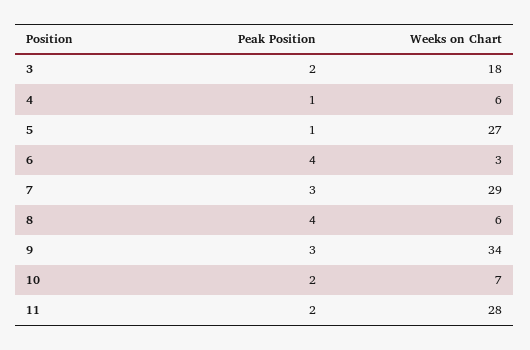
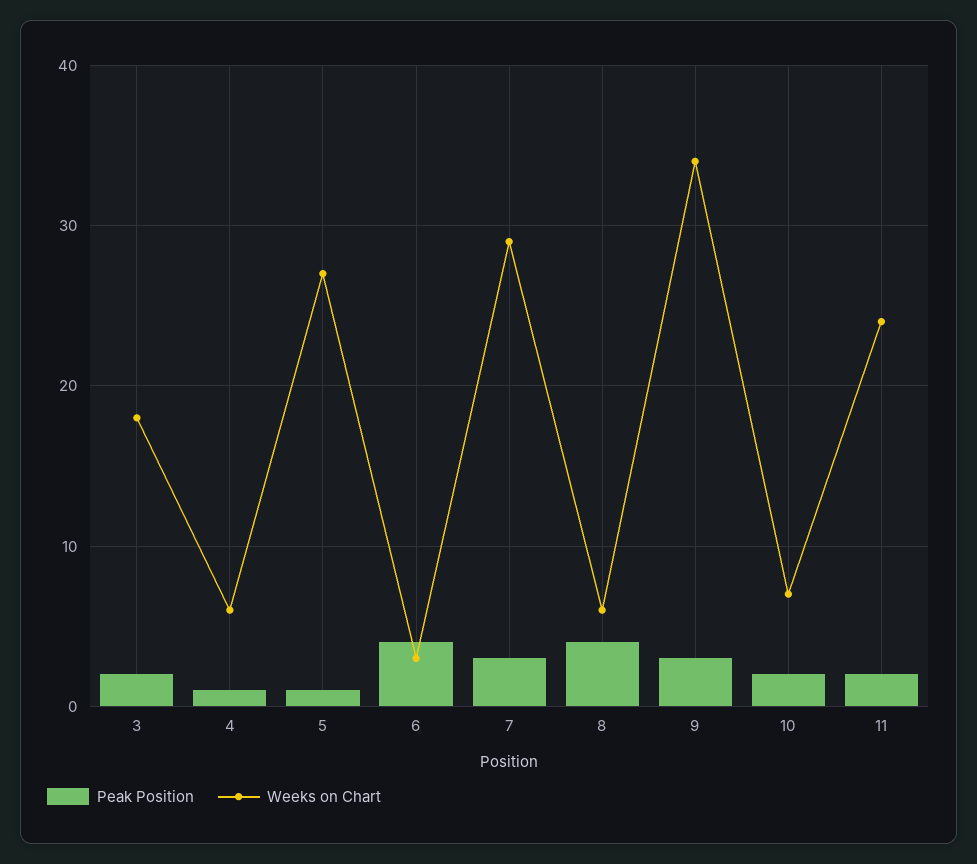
Weeks on Chart, 11: 28 -> 24

